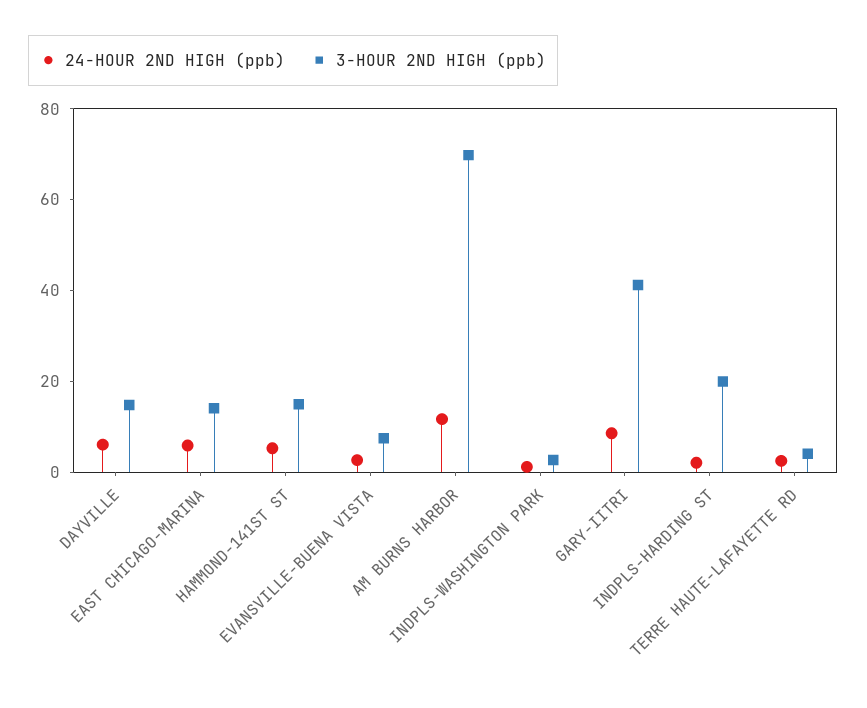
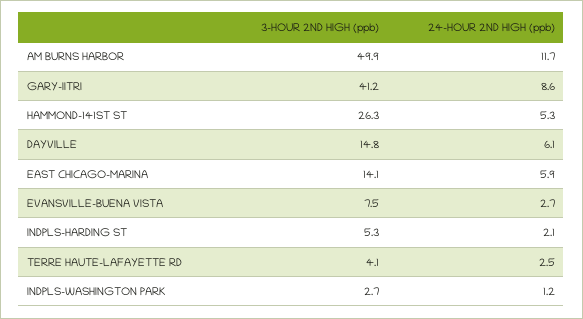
3-HOUR 2ND HIGH (ppb), HAMMOND-141ST ST: 15 -> 26.3
3-HOUR 2ND HIGH (ppb), AM BURNS HARBOR: 70 -> 49.9
3-HOUR 2ND HIGH (ppb), INDPLS-HARDING ST: 20 -> 5.3

